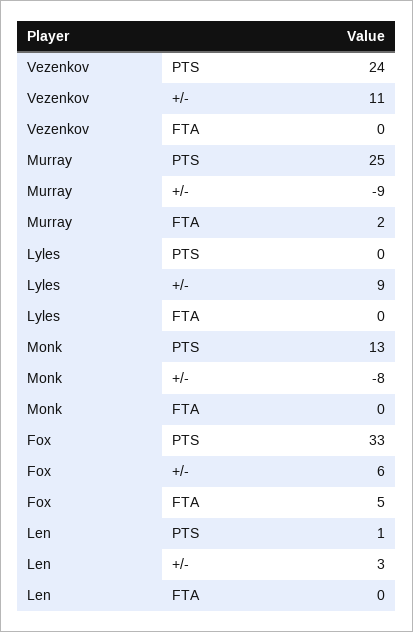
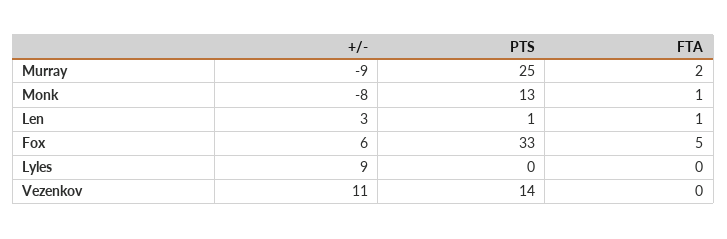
Vezenkov, PTS: 24 -> 14
Monk, FTA: 0 -> 1
Len, FTA: 0 -> 1

